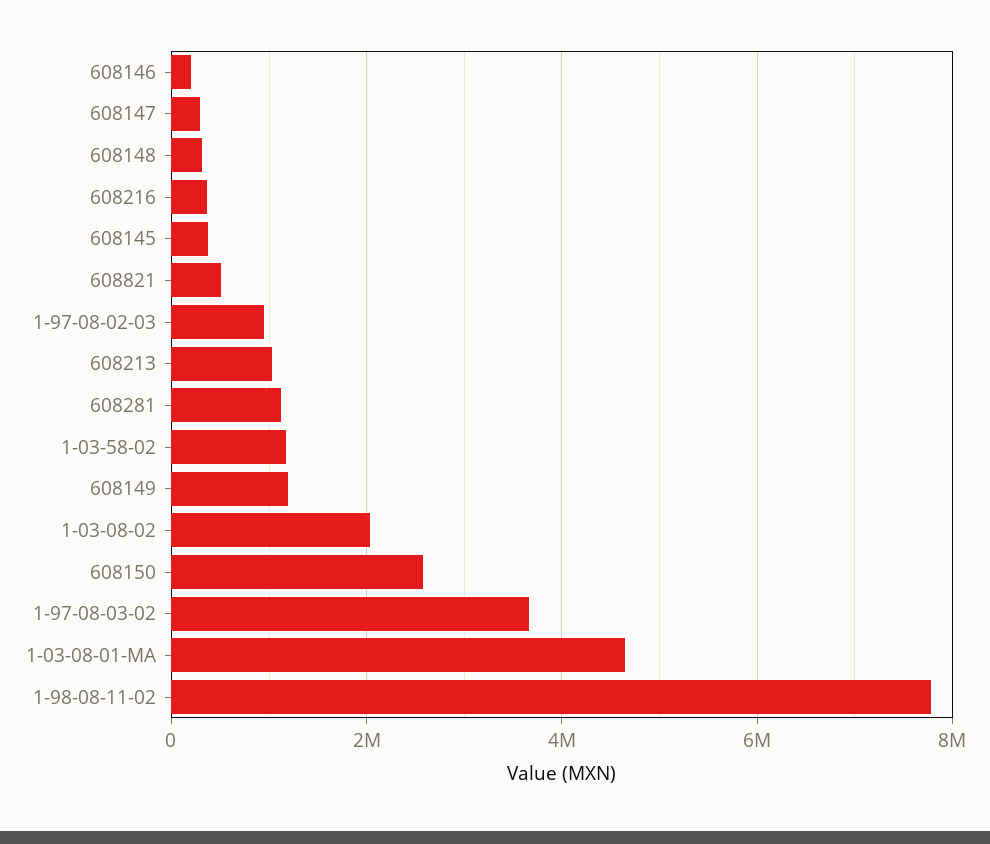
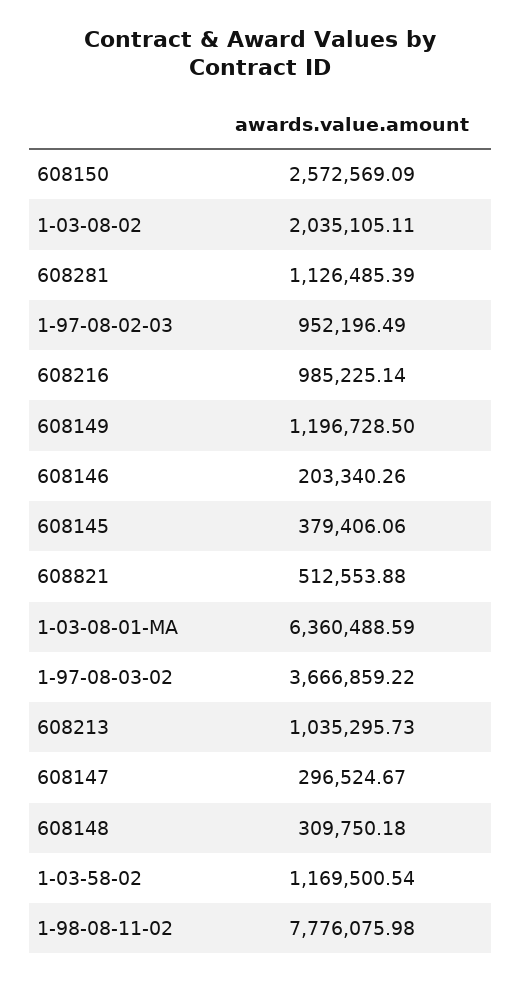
608216: 400000 -> 985225.14
1-03-08-01-MA: 4600000 -> 6360488.59

